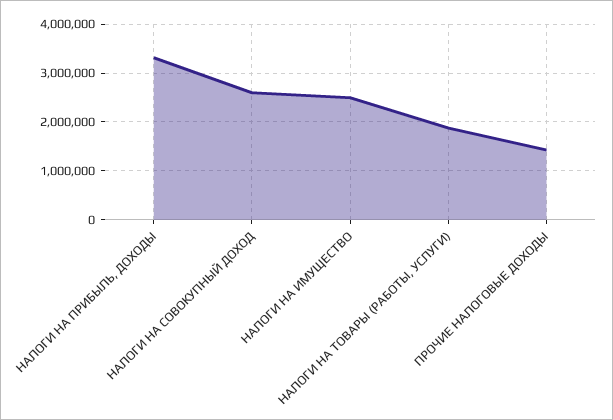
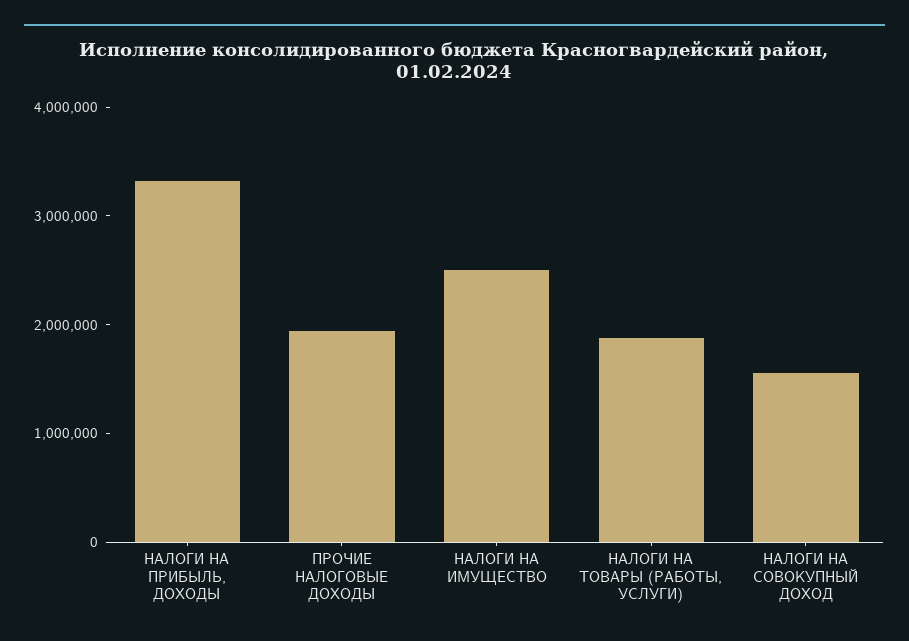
НАЛОГИ НА СОВОКУПНЫЙ ДОХОД: 2600000 -> 1600000
ПРОЧИЕ НАЛОГОВЫЕ ДОХОДЫ: 1400000 -> 2000000

